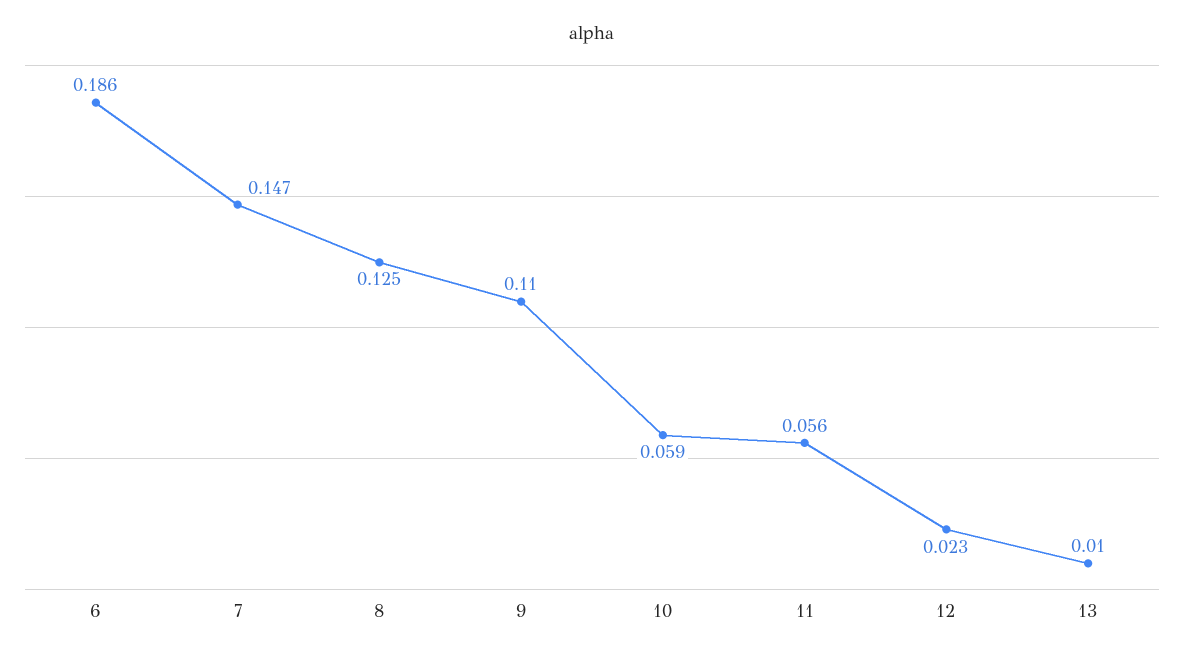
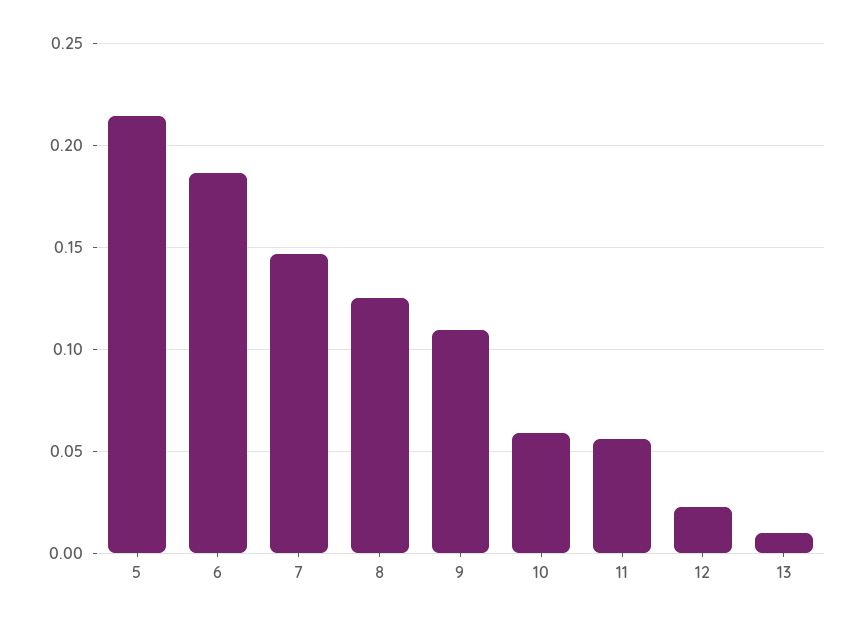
5: none -> 0.215

